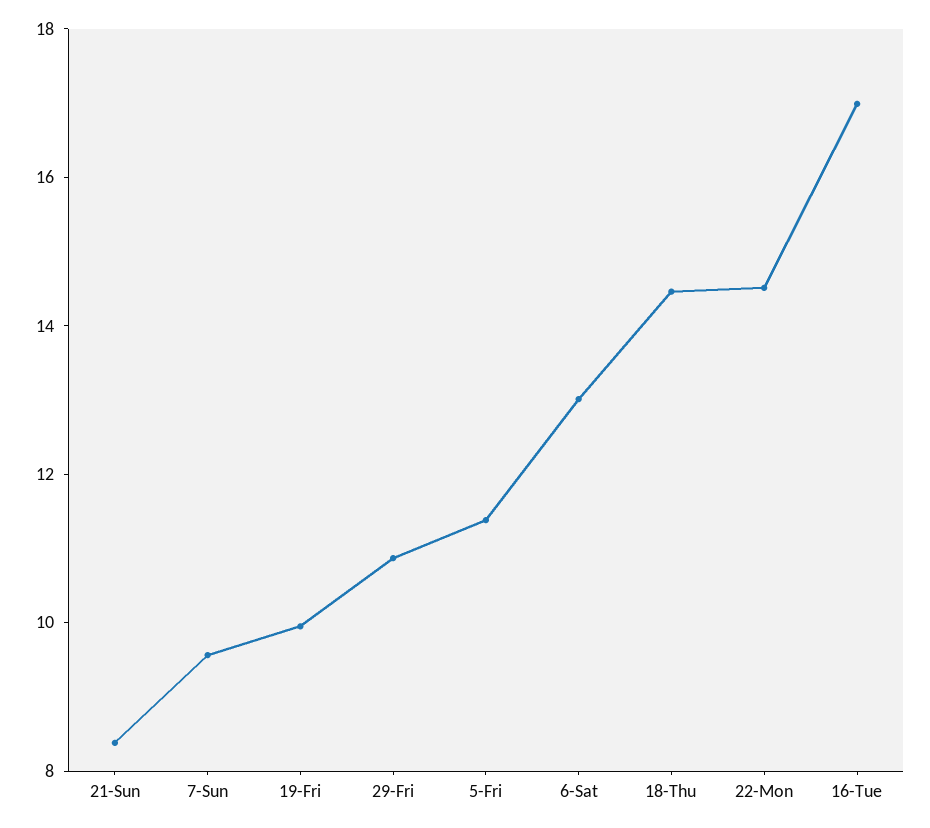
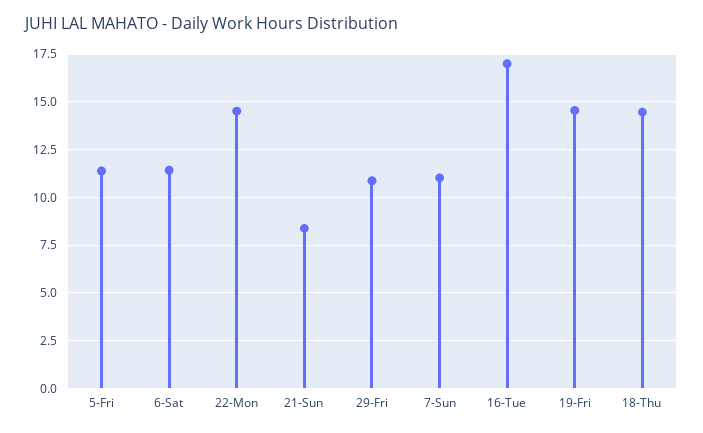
7-Sun: 9.5 -> 11
19-Fri: 10 -> 14.5
6-Sat: 13 -> 11.5

